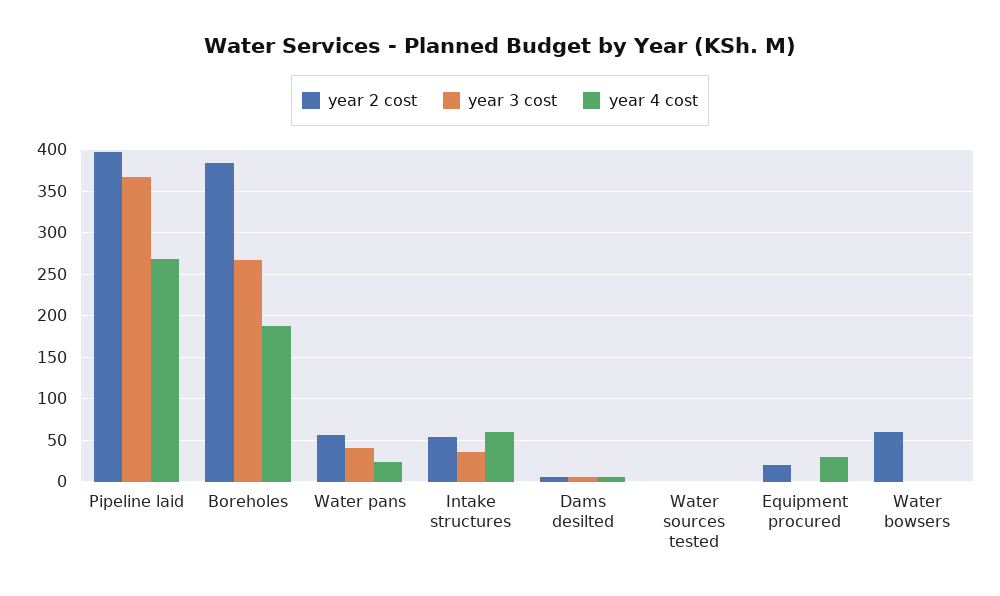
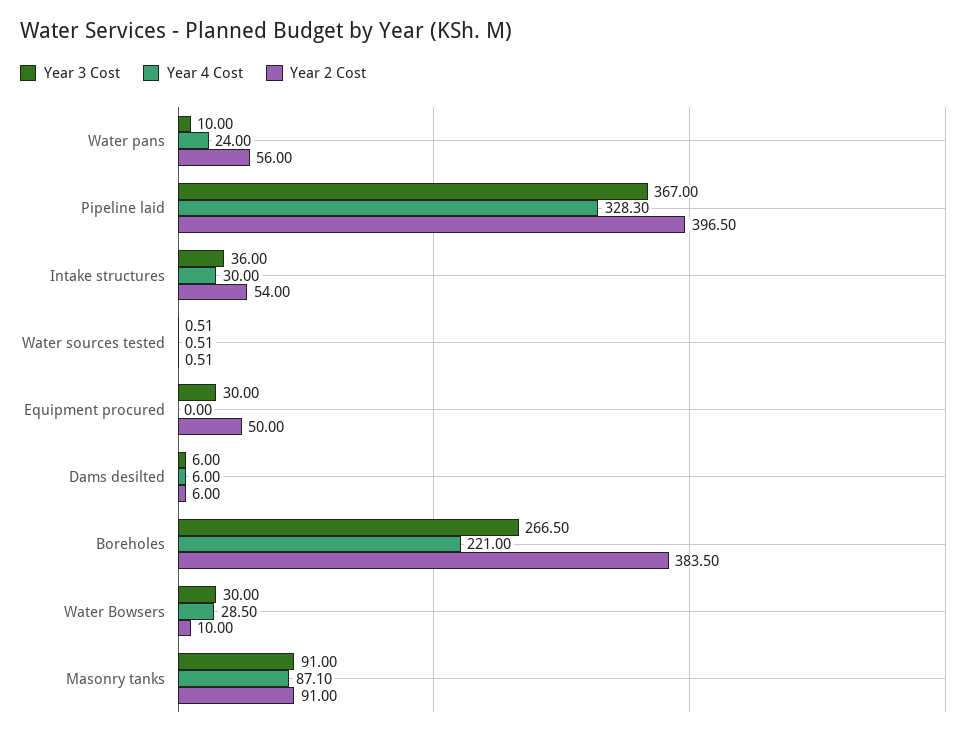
year 4 cost, Pipeline laid: 270 -> 328.3
year 4 cost, Boreholes: 190 -> 221
year 3 cost, Water pans: 40 -> 10
year 4 cost, Intake structures: 60 -> 30
year 2 cost, Equipment procured: 20 -> 50
year 3 cost, Equipment procured: 0 -> 30
year 4 cost, Equipment procured: 30 -> 0
year 2 cost, Water bowsers: 60 -> 10
year 3 cost, Water bowsers: 0 -> 30
year 4 cost, Water bowsers: 0 -> 28.5
year 3 cost, Masonry tanks: none -> 91
year 4 cost, Masonry tanks: none -> 87.1
year 2 cost, Masonry tanks: none -> 91

